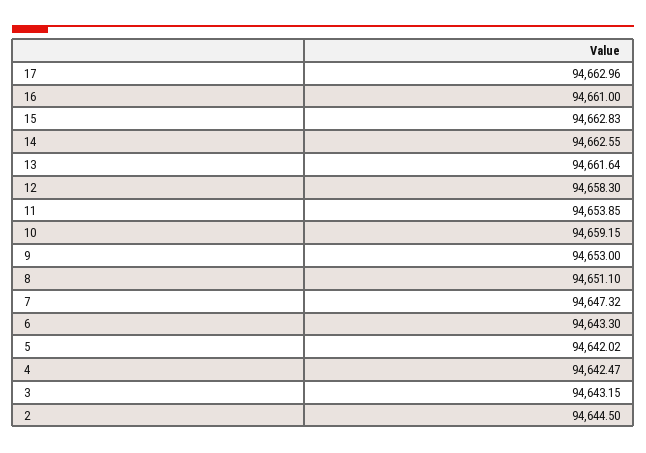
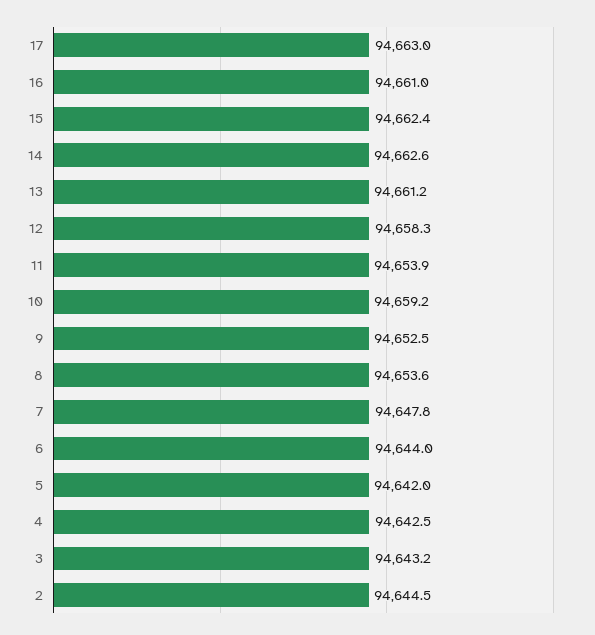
15: 94662.83 -> 94662.4
13: 94661.64 -> 94661.2
9: 94653 -> 94652.5
8: 94651.1 -> 94653.6
7: 94647.32 -> 94647.8
6: 94643.3 -> 94644

